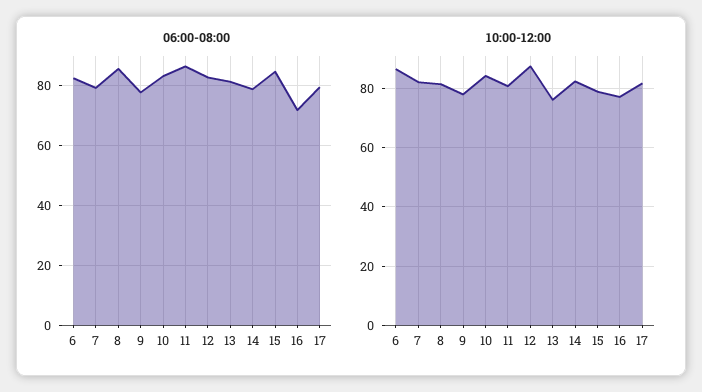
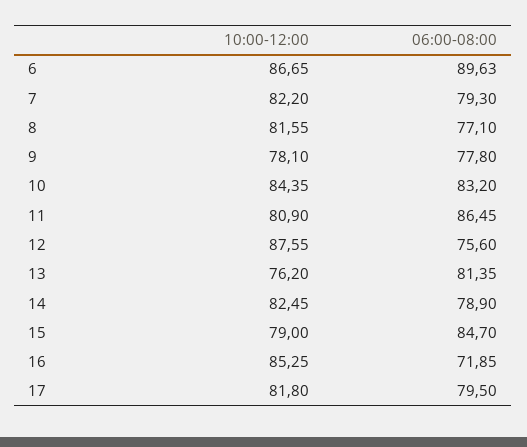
06:00-08:00, 6: 82.5 -> 89.63
06:00-08:00, 8: 85 -> 77.1
06:00-08:00, 12: 82.5 -> 75.6
10:00-12:00, 16: 77.5 -> 85.25

